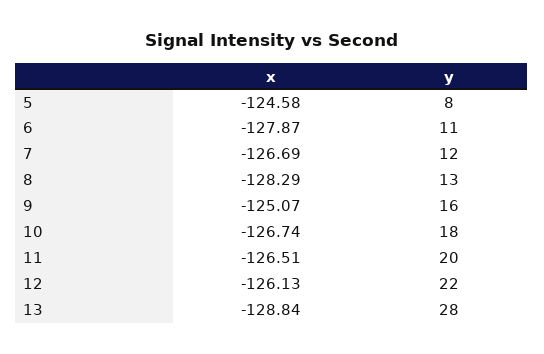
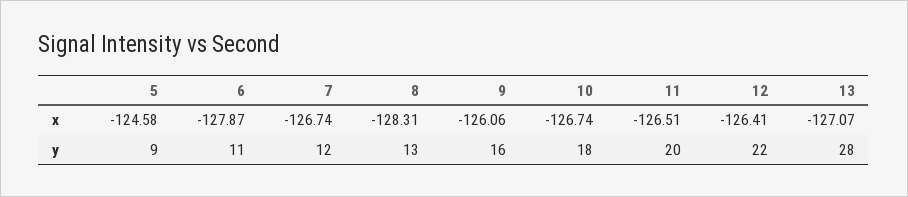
y, 5: 8 -> 9
x, 7: -126.69 -> -126.74
x, 8: -128.29 -> -128.31
x, 9: -125.07 -> -126.06
x, 12: -126.13 -> -126.41
x, 13: -128.84 -> -127.07

